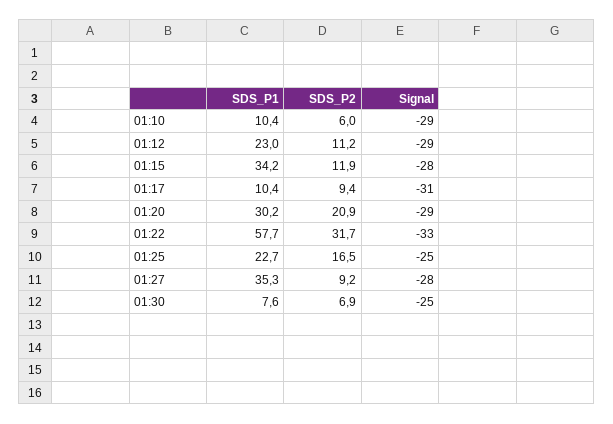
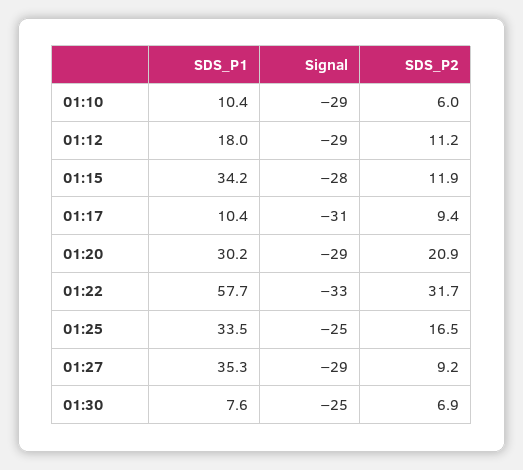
SDS_P1, 01:12: 23 -> 18
SDS_P1, 01:25: 22.7 -> 33.5
Signal, 01:27: -28 -> -29

